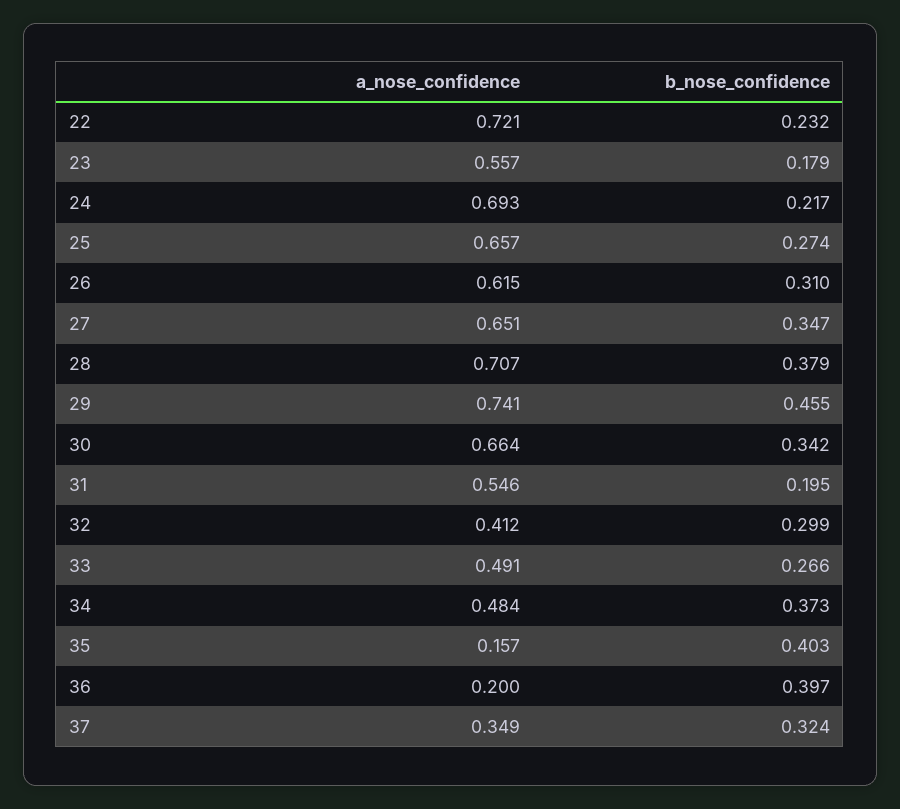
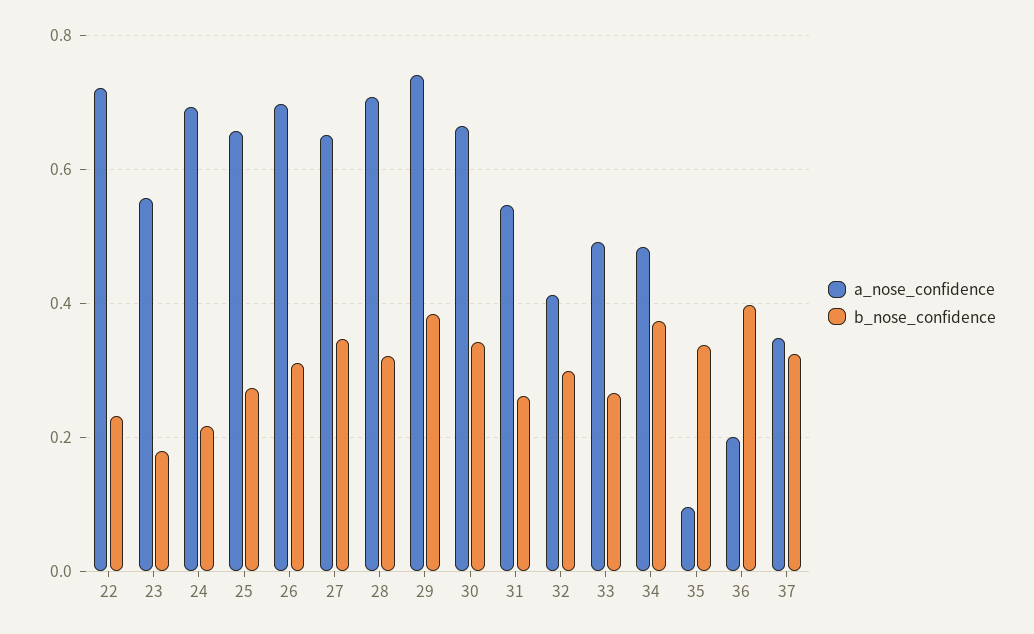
a_nose_confidence, 26: 0.615 -> 0.7
b_nose_confidence, 28: 0.379 -> 0.32
b_nose_confidence, 29: 0.455 -> 0.38
b_nose_confidence, 31: 0.195 -> 0.26
a_nose_confidence, 35: 0.157 -> 0.1
b_nose_confidence, 35: 0.403 -> 0.34

